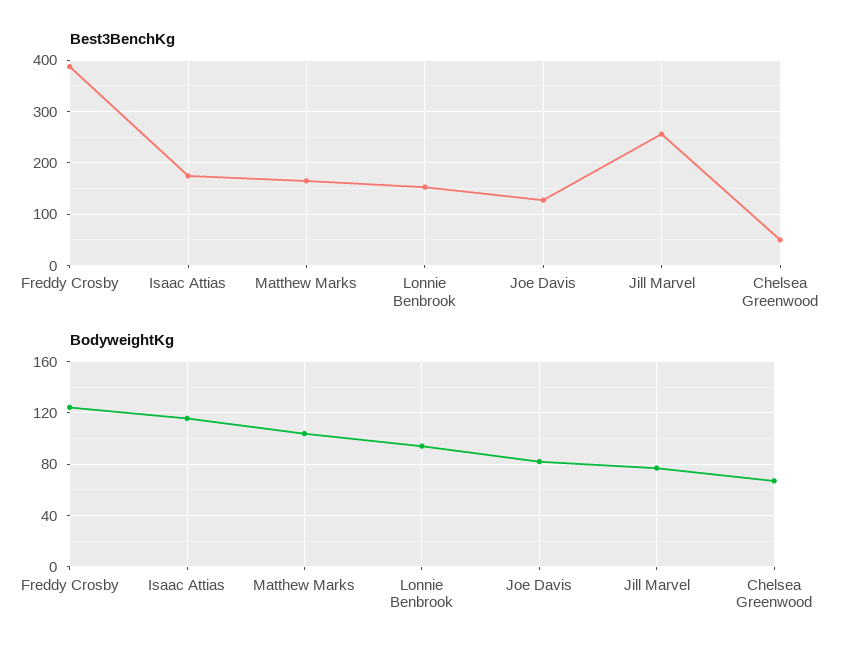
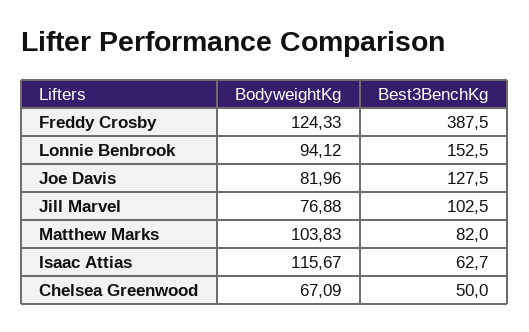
Best3BenchKg, Isaac Attias: 180 -> 62.7
Best3BenchKg, Matthew Marks: 160 -> 82
Best3BenchKg, Jill Marvel: 260 -> 102.5

